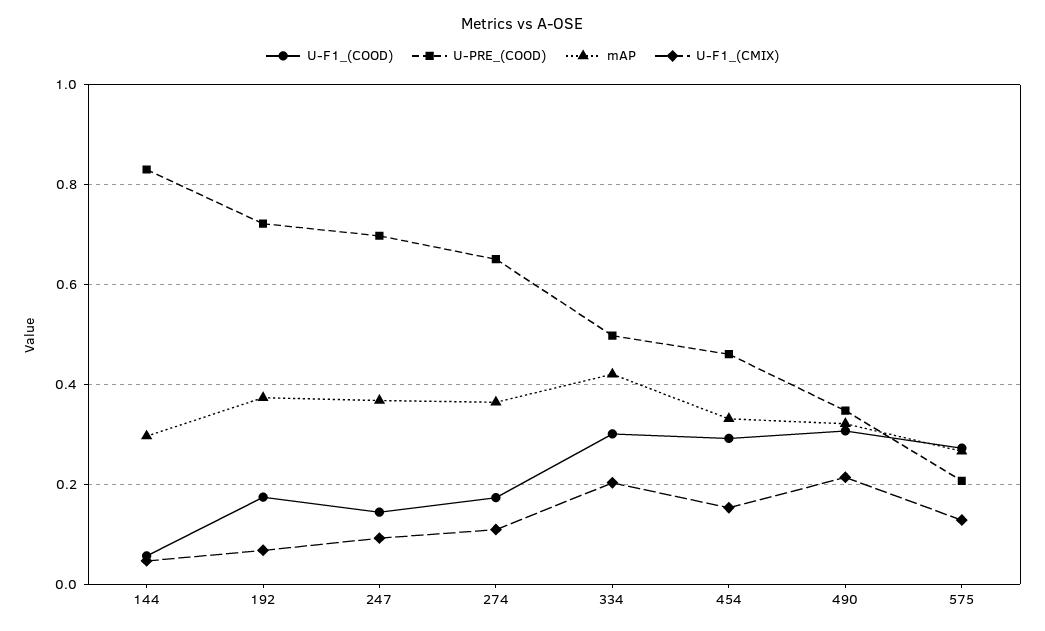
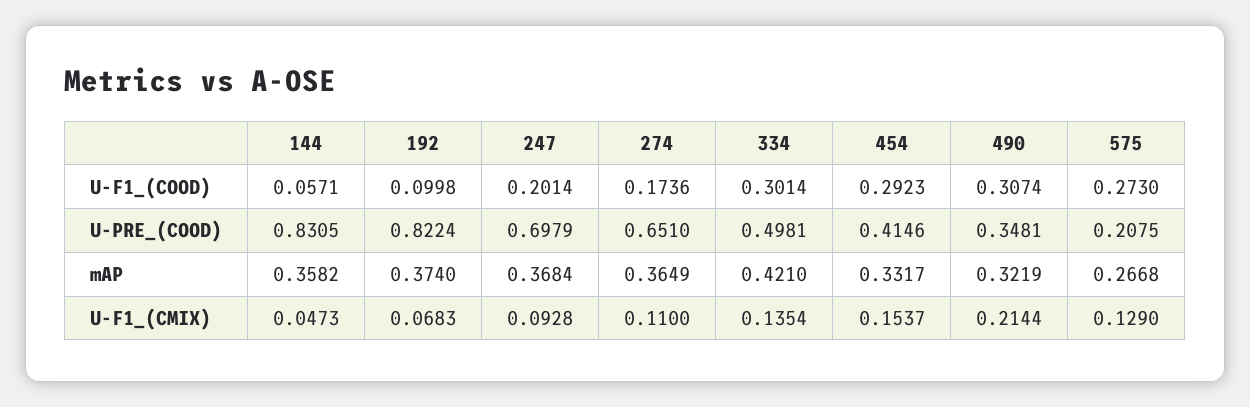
mAP, 144: 0.3 -> 0.3582
U-F1_(COOD), 192: 0.18 -> 0.0998
U-PRE_(COOD), 192: 0.72 -> 0.8224
U-F1_(COOD), 247: 0.14 -> 0.2014
U-F1_(CMIX), 334: 0.2 -> 0.1354
U-PRE_(COOD), 454: 0.46 -> 0.4146

